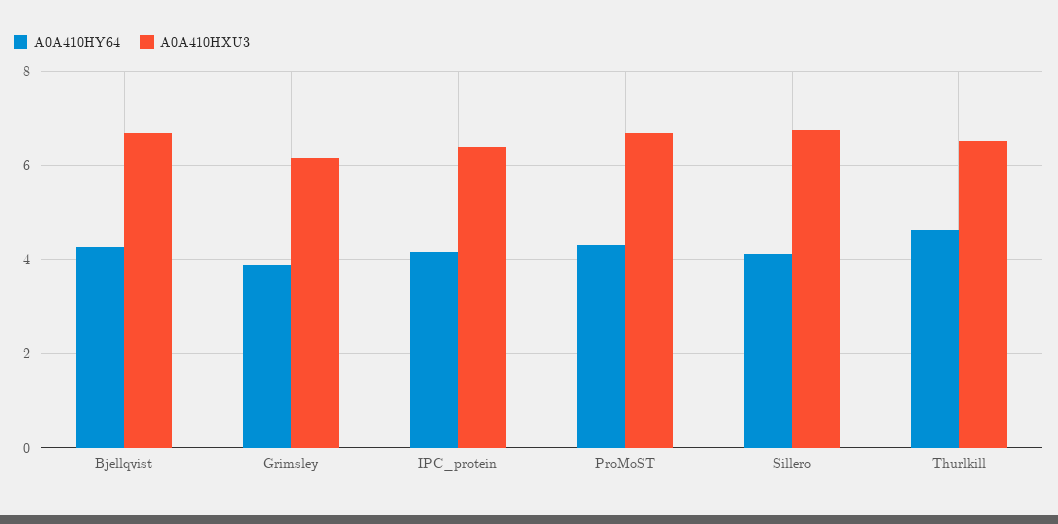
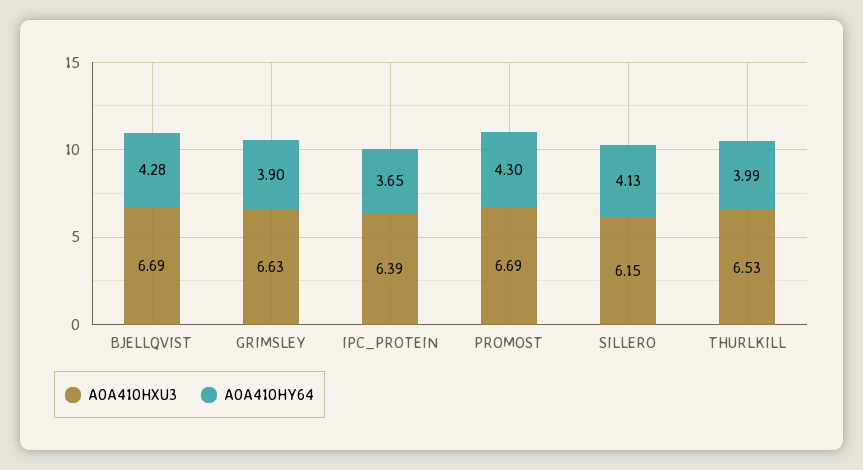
A0A410HXU3, Grimsley: 6.2 -> 6.63
A0A410HY64, IPC_protein: 4.2 -> 3.65
A0A410HXU3, Sillero: 6.8 -> 6.15
A0A410HY64, Thurlkill: 4.6 -> 3.99

